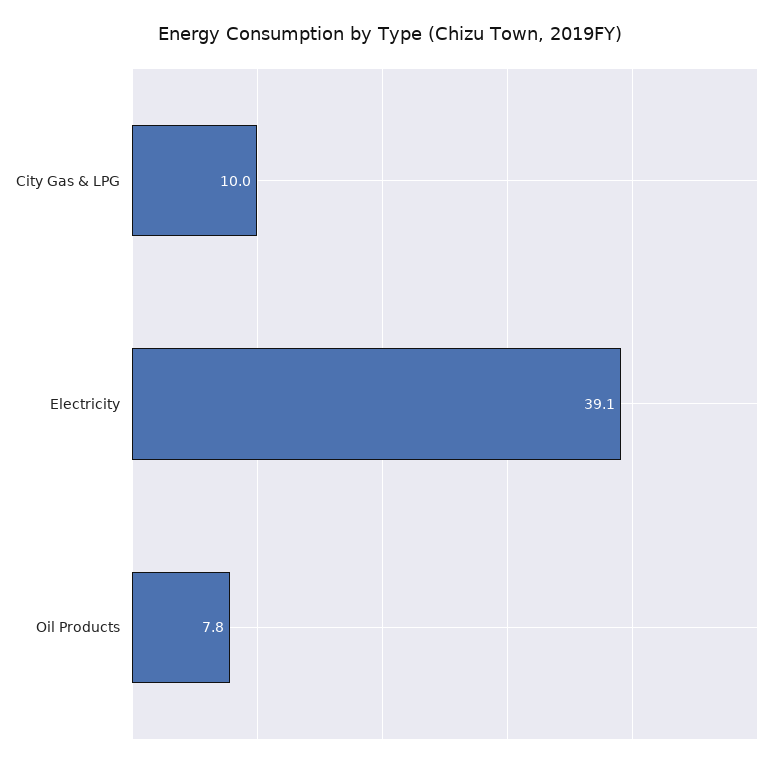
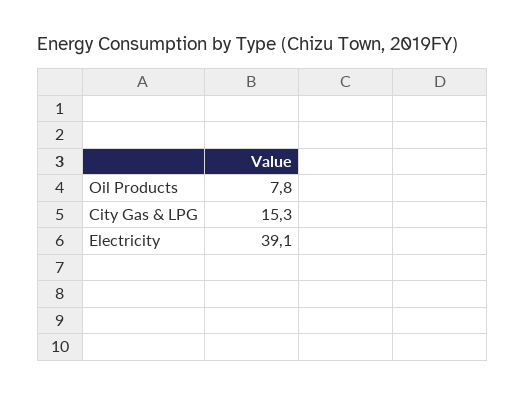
City Gas & LPG: 10 -> 15.3

